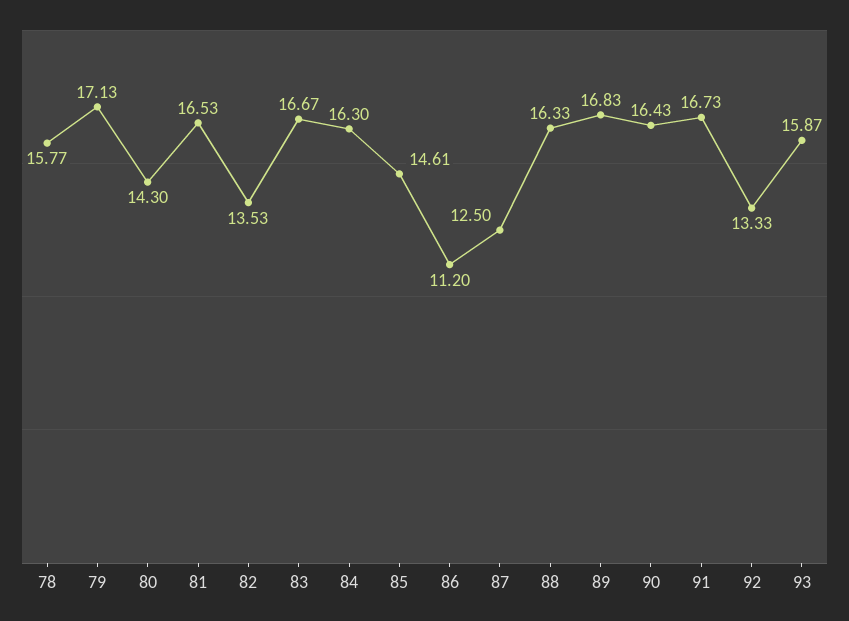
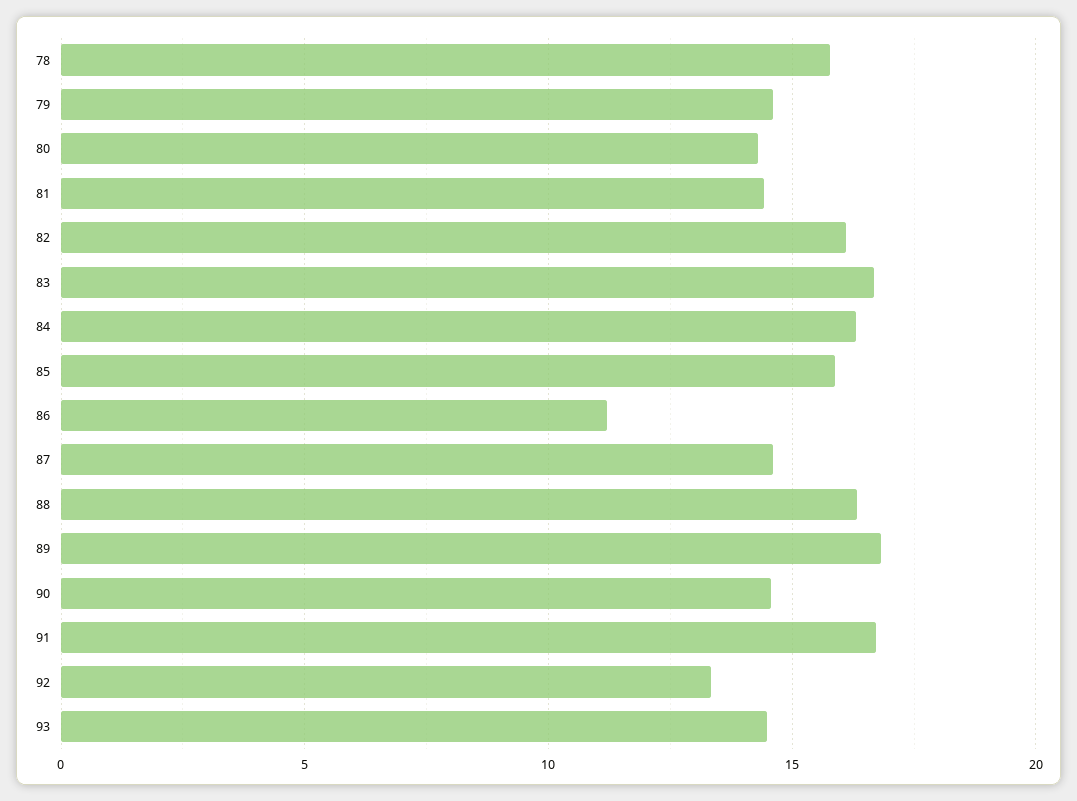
79: 17.13 -> 14.5
81: 16.53 -> 14.5
82: 13.53 -> 16
85: 14.61 -> 16
87: 12.5 -> 14.5
90: 16.43 -> 14.5
93: 15.87 -> 14.5

